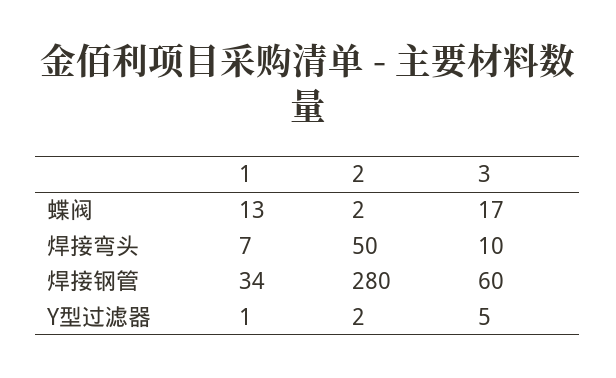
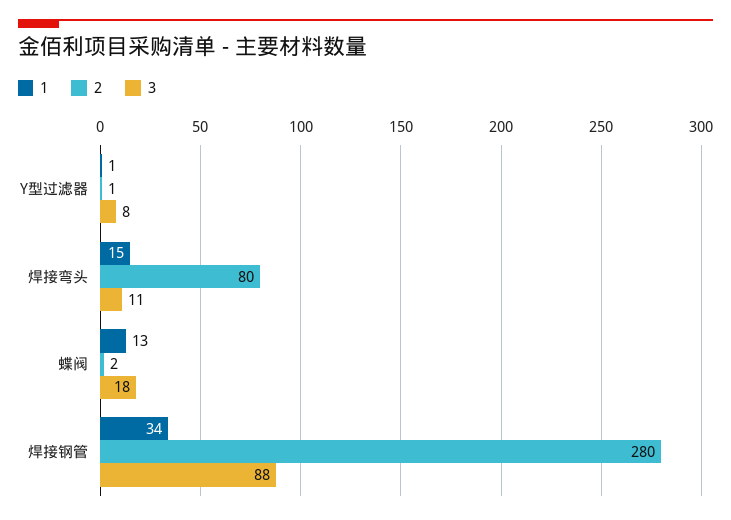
3, 蝶阀: 17 -> 18
1, 焊接弯头: 7 -> 15
2, 焊接弯头: 50 -> 80
3, 焊接弯头: 10 -> 11
3, 焊接钢管: 60 -> 88
2, Y型过滤器: 2 -> 1
3, Y型过滤器: 5 -> 8

